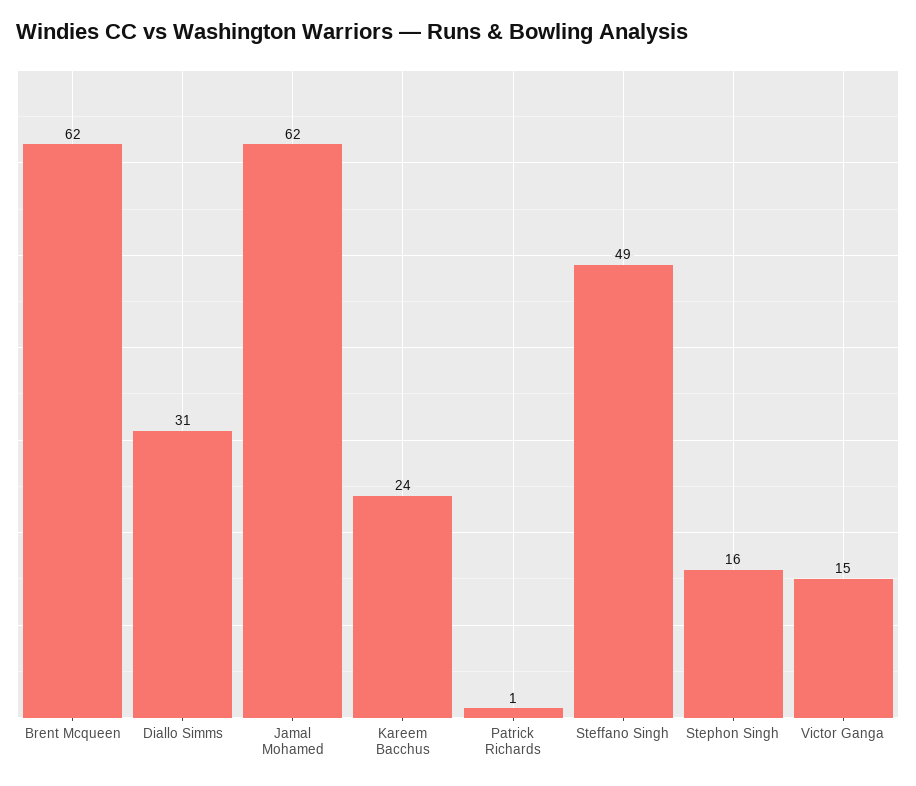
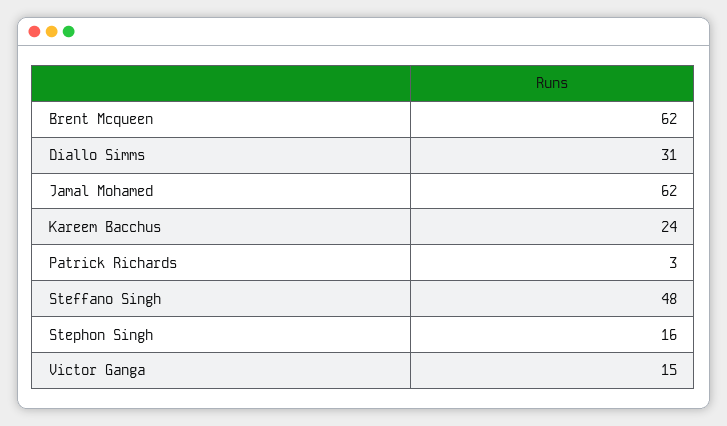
Patrick Richards: 1 -> 3
Steffano Singh: 49 -> 48

